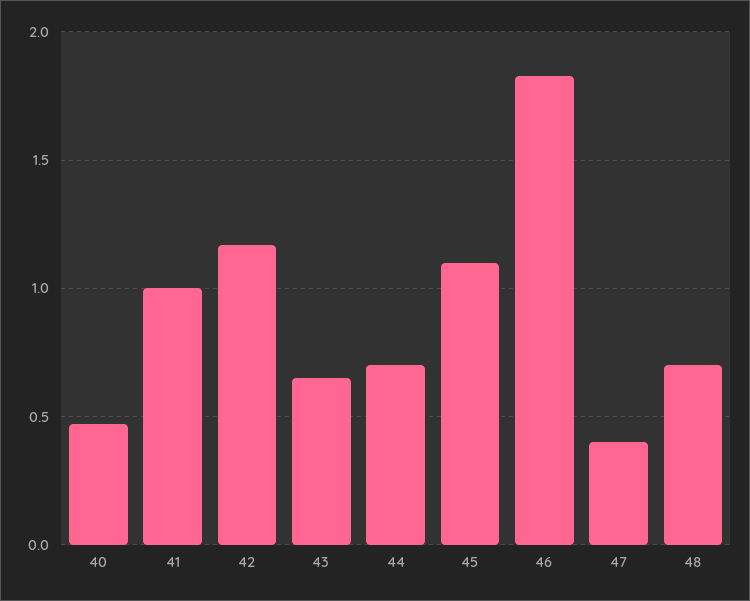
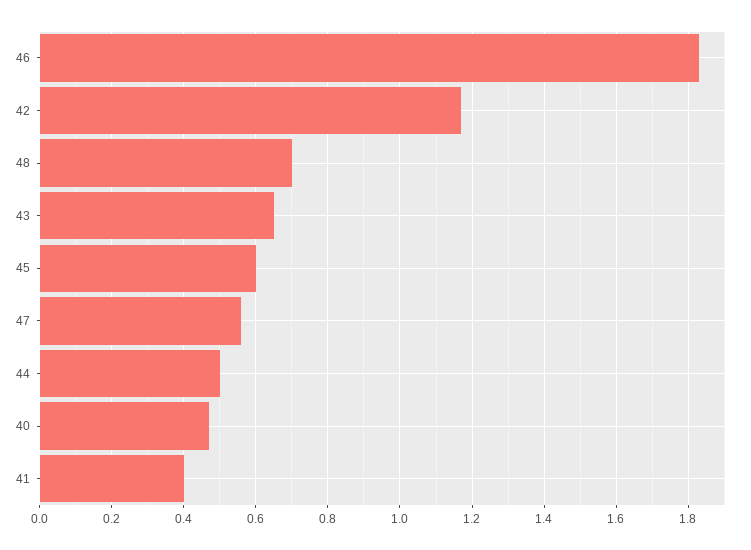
41: 1 -> 0.4
44: 0.7 -> 0.5
45: 1.1 -> 0.6
47: 0.4 -> 0.55

